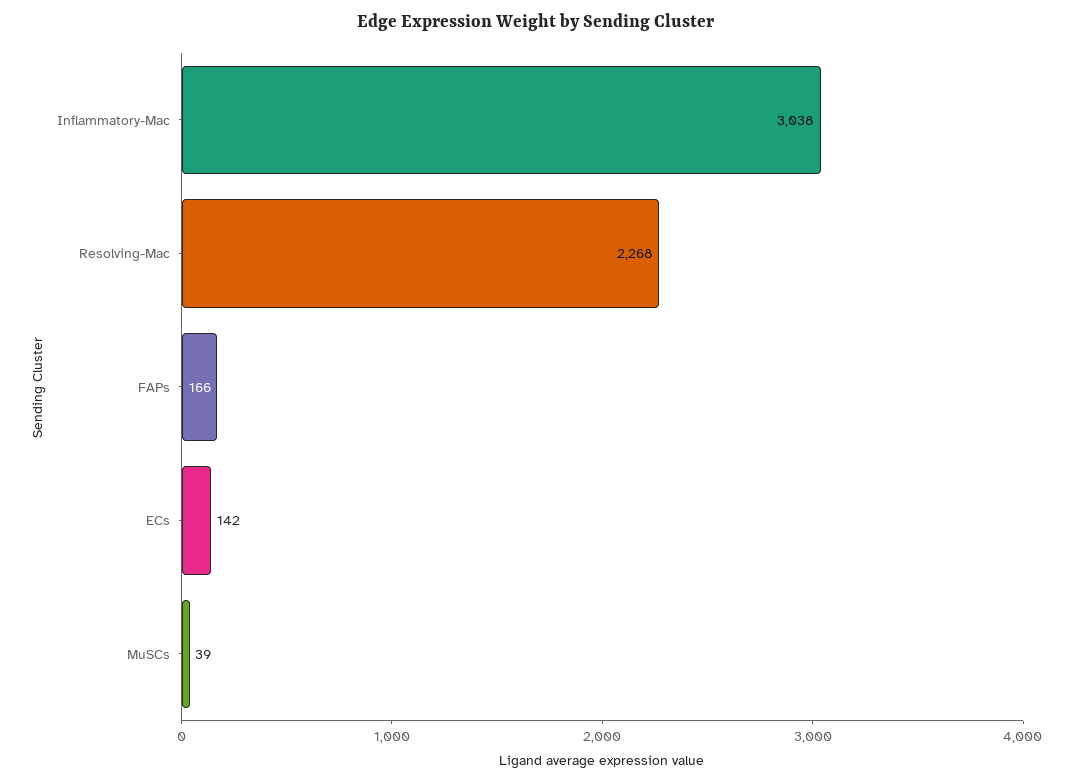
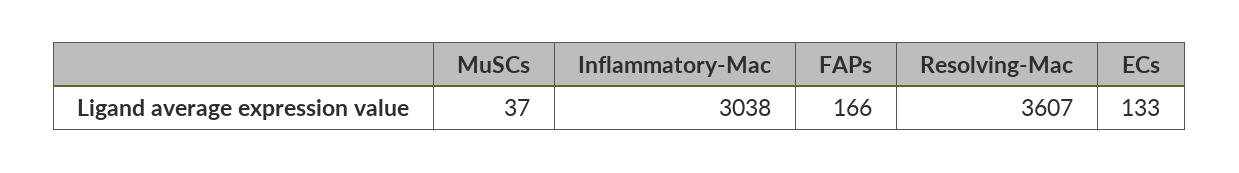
Resolving-Mac: 2268 -> 3607
ECs: 142 -> 133
MuSCs: 39 -> 37

